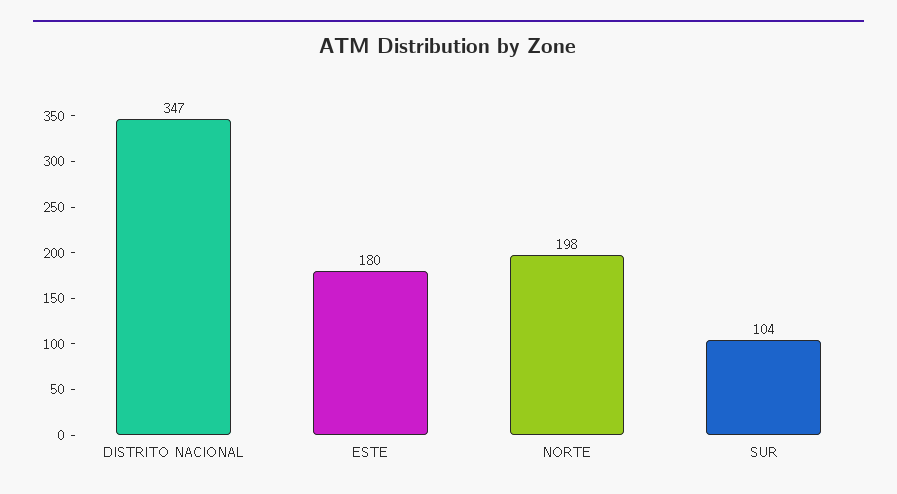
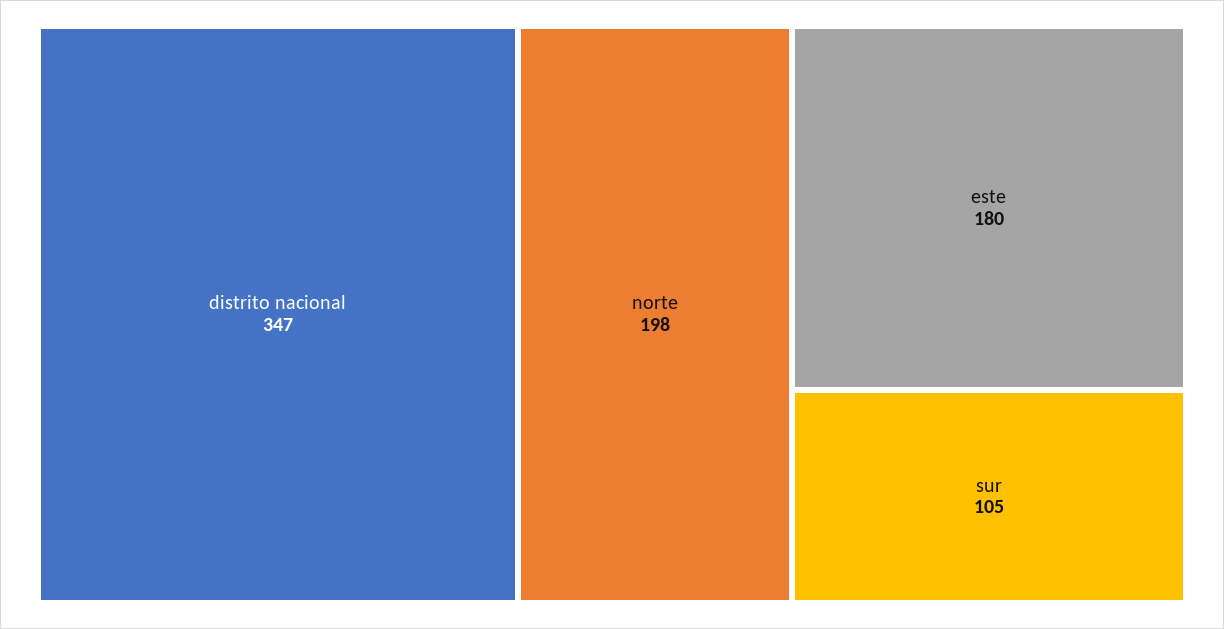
SUR: 104 -> 105

